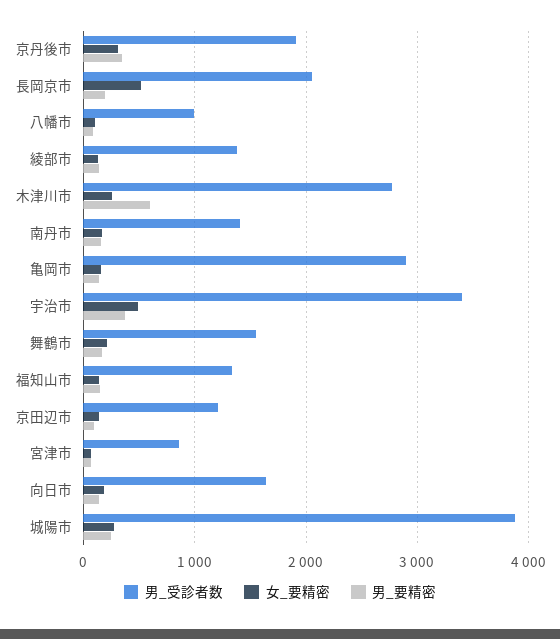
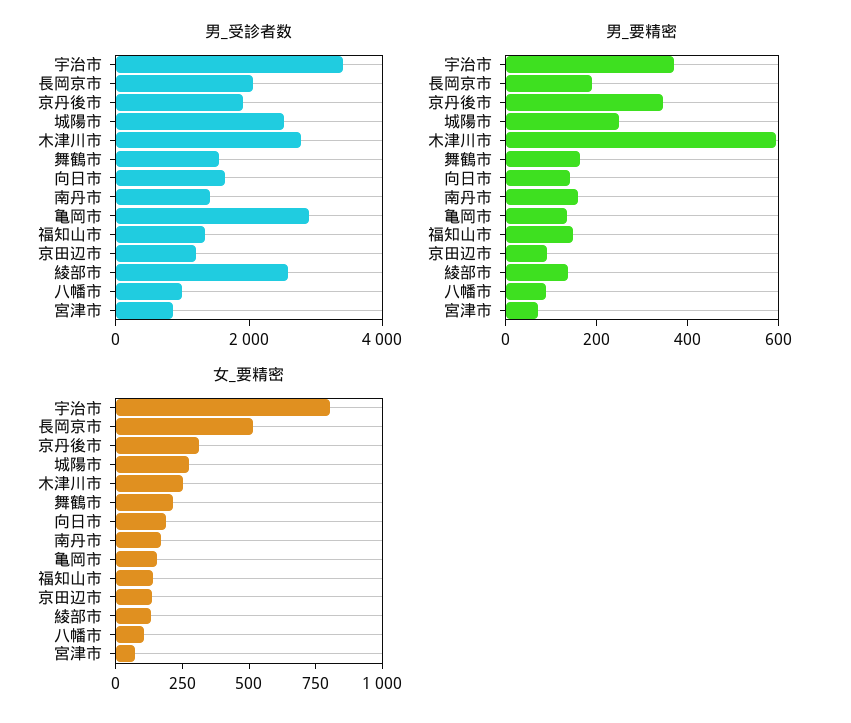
男_受診者数, 綾部市: 1400 -> 2500
女_要精密, 宇治市: 500 -> 800
男_受診者数, 城陽市: 3900 -> 2500

